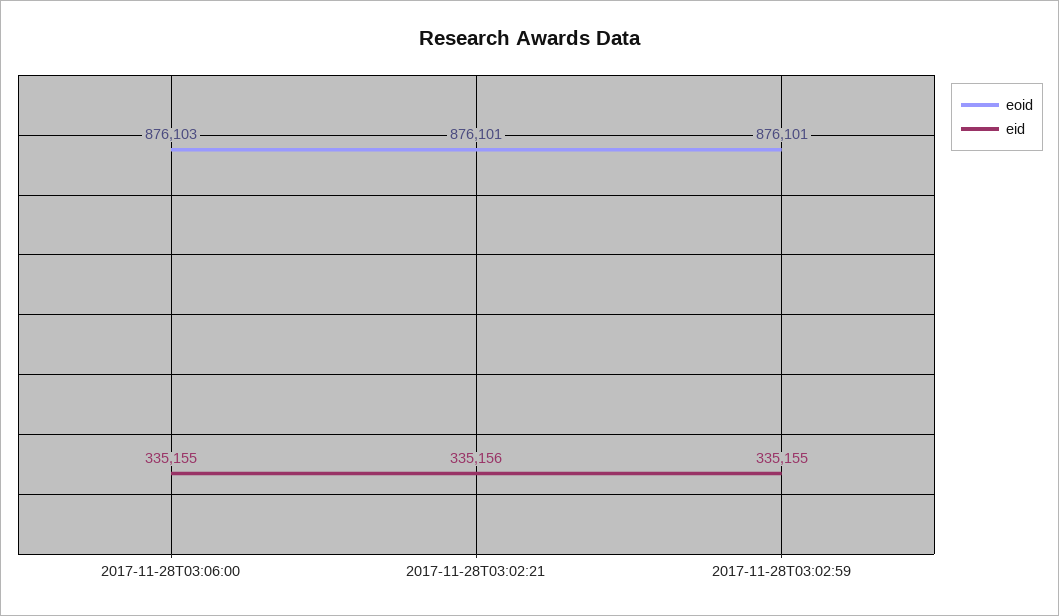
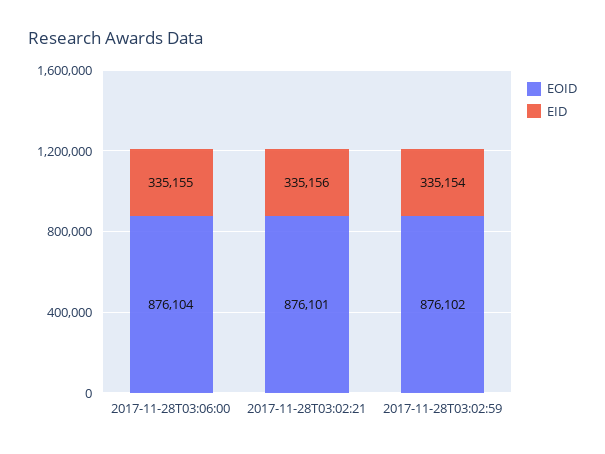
eoid, 2017-11-28T03:06:00: 876103 -> 876104
eoid, 2017-11-28T03:02:59: 876101 -> 876102
eid, 2017-11-28T03:02:59: 335155 -> 335154

